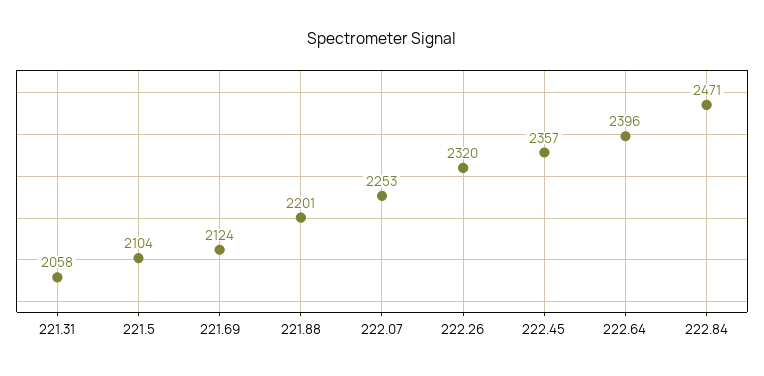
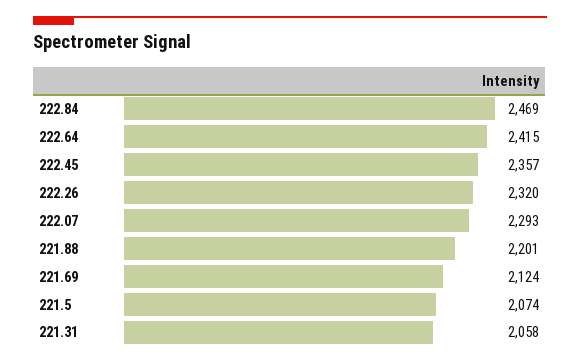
221.5: 2104 -> 2074
222.07: 2253 -> 2293
222.64: 2396 -> 2415
222.84: 2471 -> 2469

